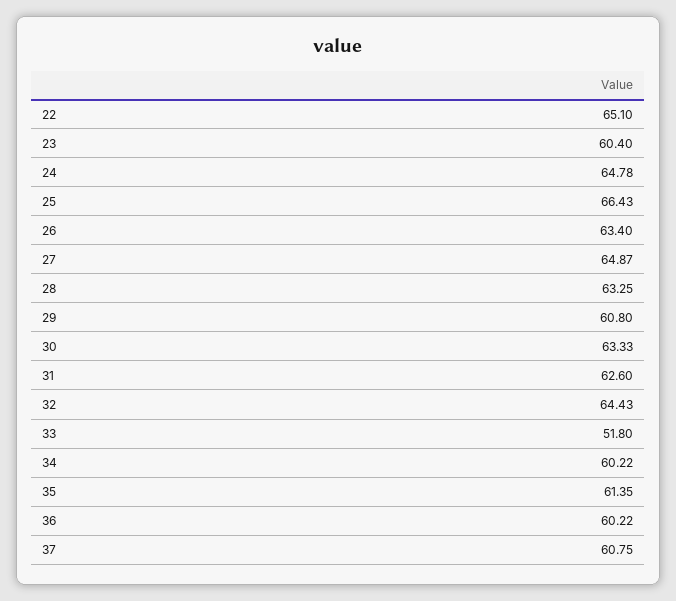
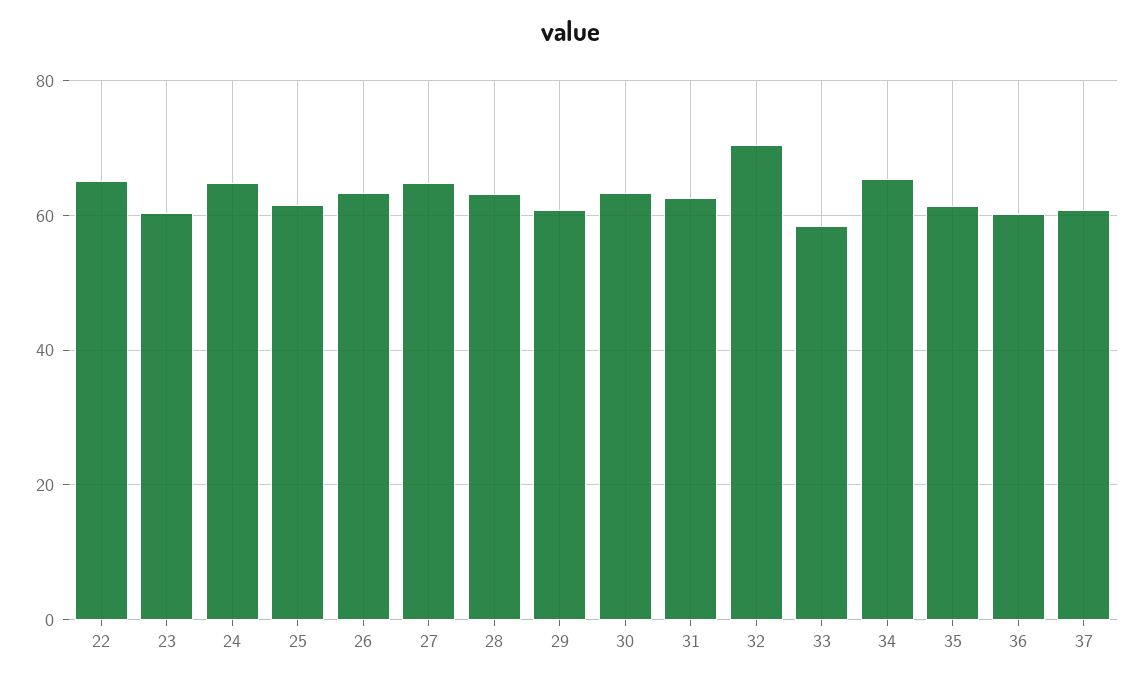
25: 66.43 -> 62
32: 64.43 -> 70
33: 51.8 -> 58
34: 60.22 -> 66

